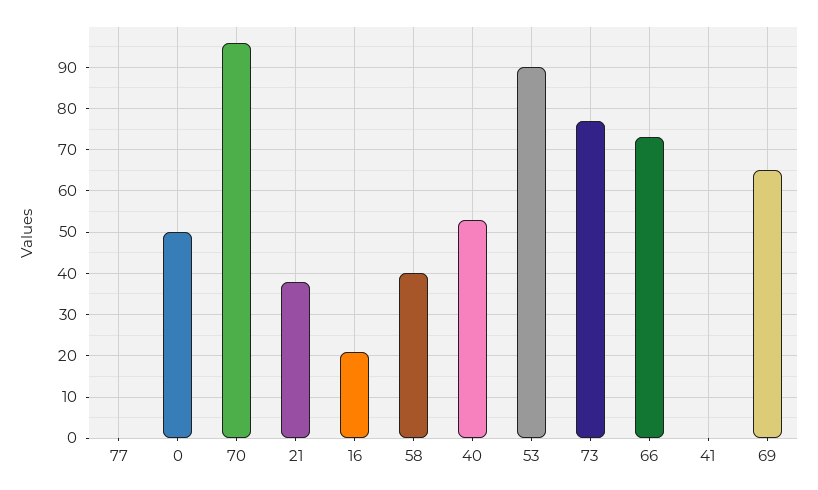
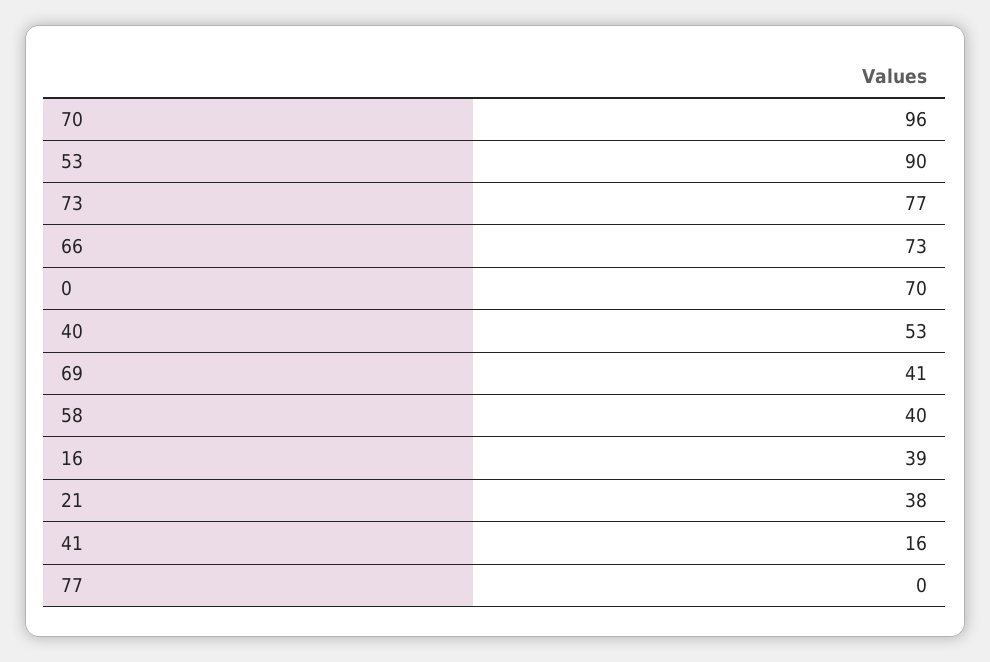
0: 50 -> 70
16: 20 -> 39
41: 0 -> 16
69: 65 -> 41

